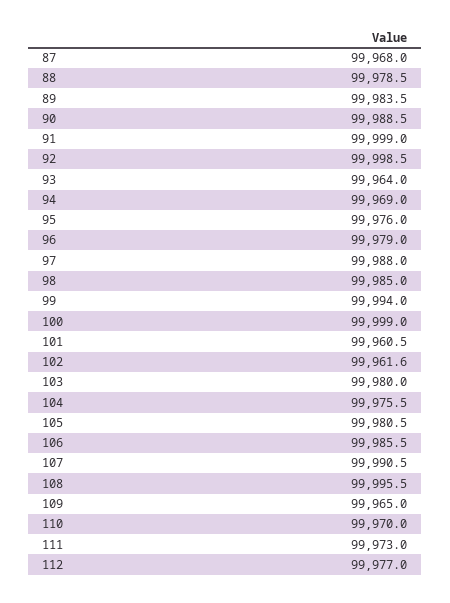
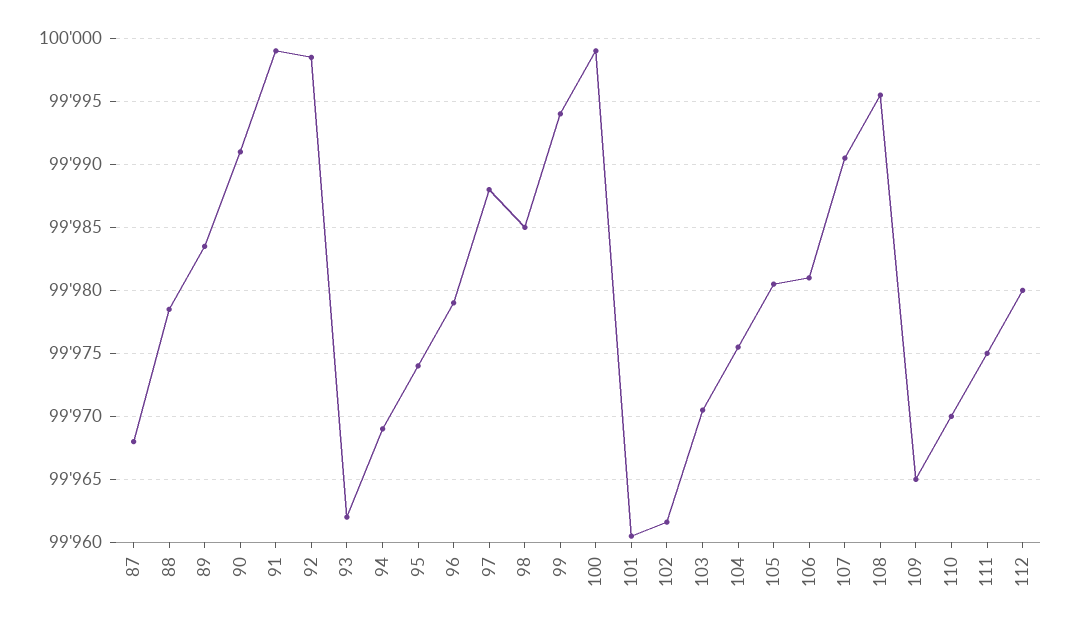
90: 99988.5 -> 99991
93: 99964 -> 99962
95: 99976 -> 99974
103: 99980 -> 99970.5
106: 99985.5 -> 99981
111: 99973 -> 99975
112: 99977 -> 99980

